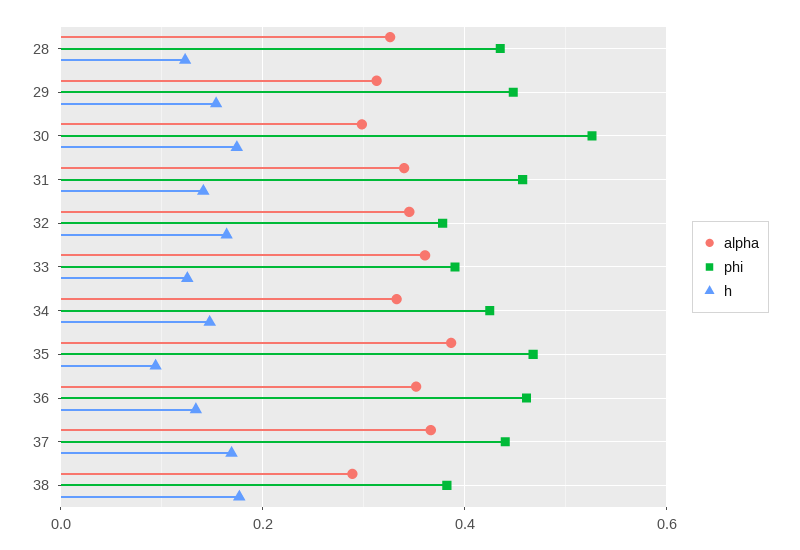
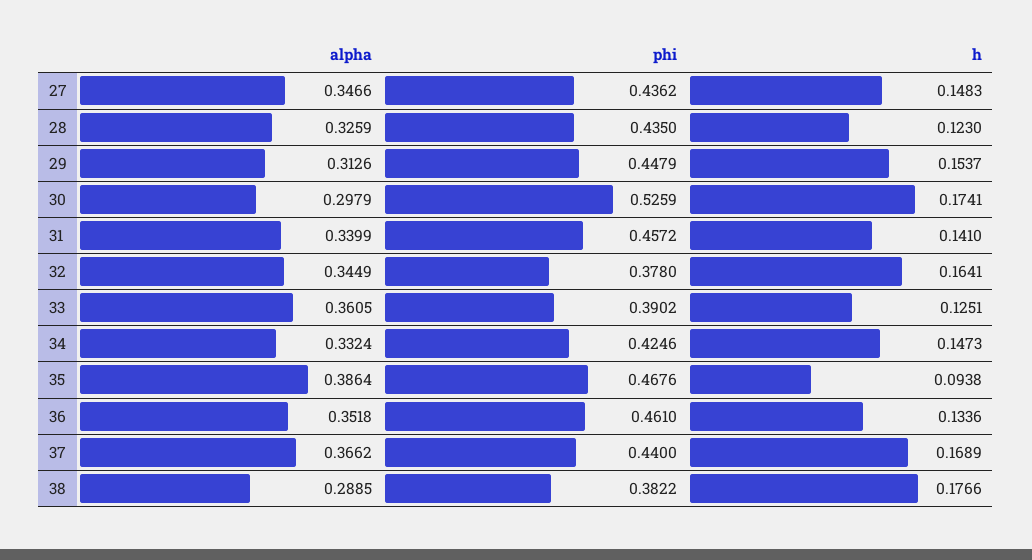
alpha, 27: none -> 0.3466
phi, 27: none -> 0.4362
h, 27: none -> 0.1483

